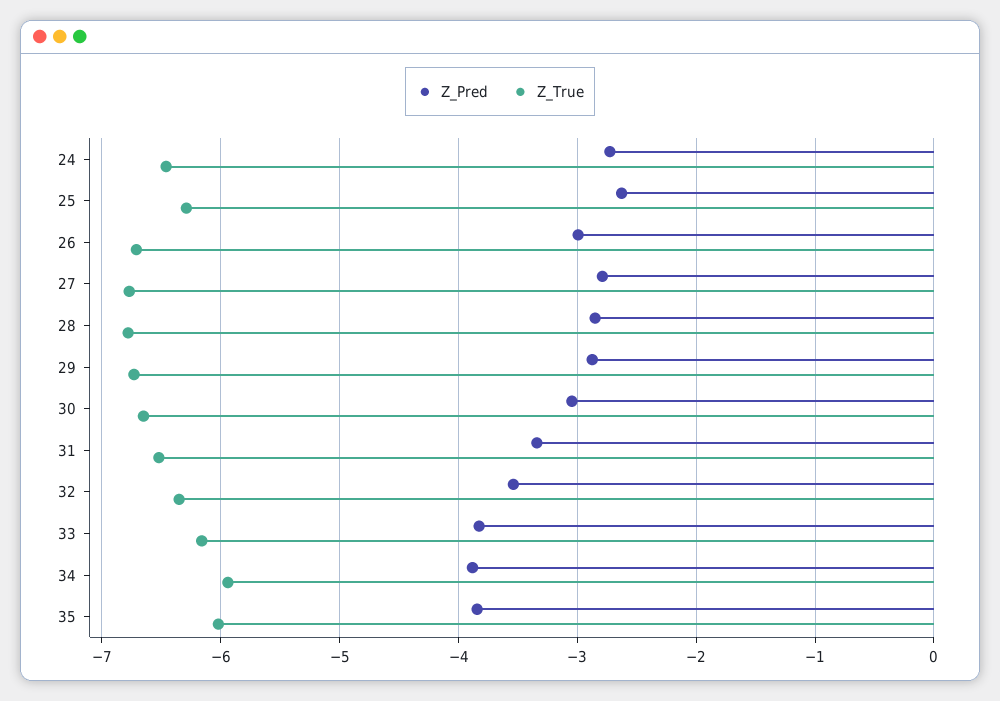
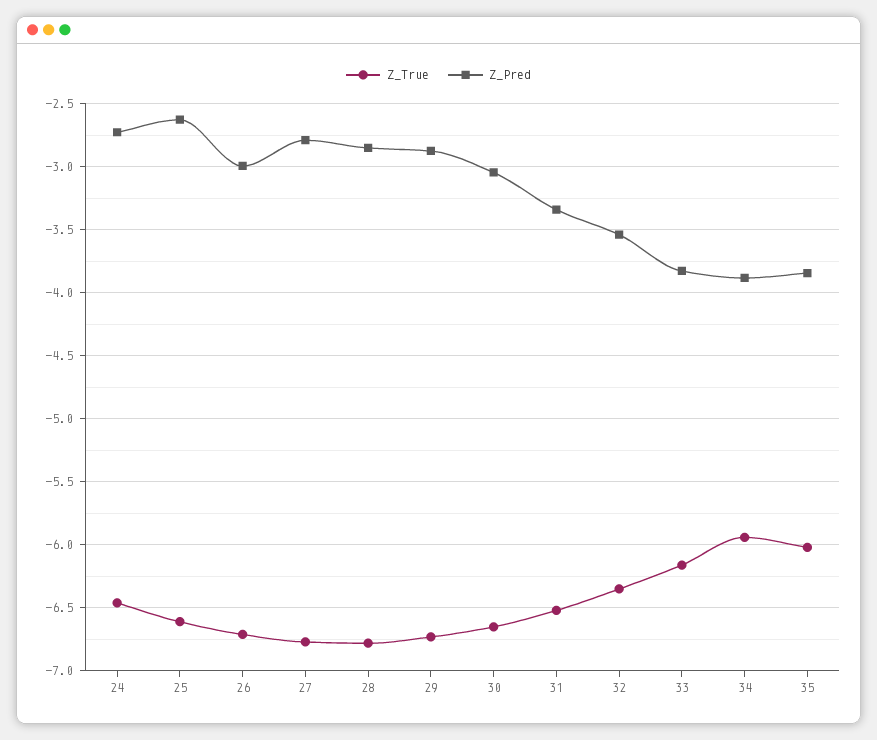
Z_True, 25: -6.3 -> -6.6

